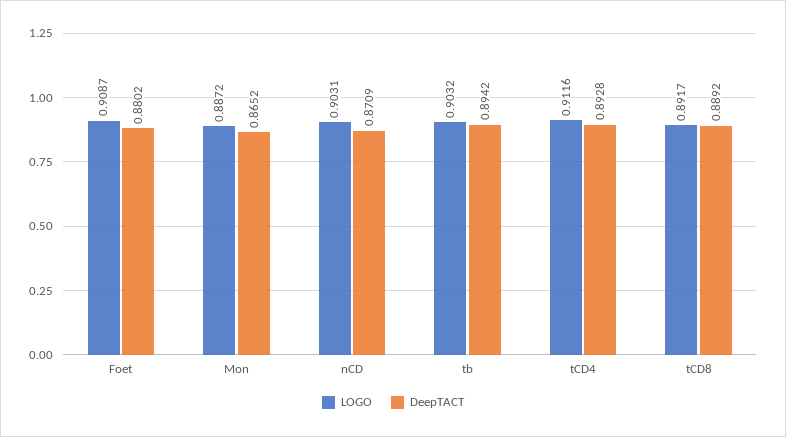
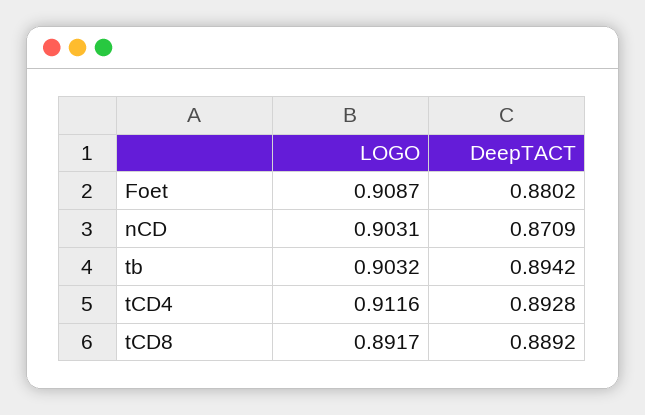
LOGO, Mon: 0.8872 -> none
DeepTACT, Mon: 0.8652 -> none

